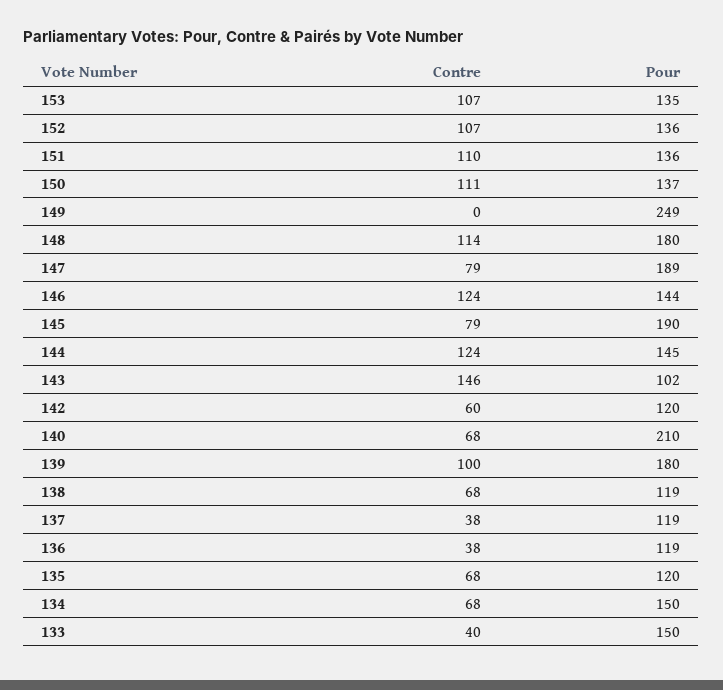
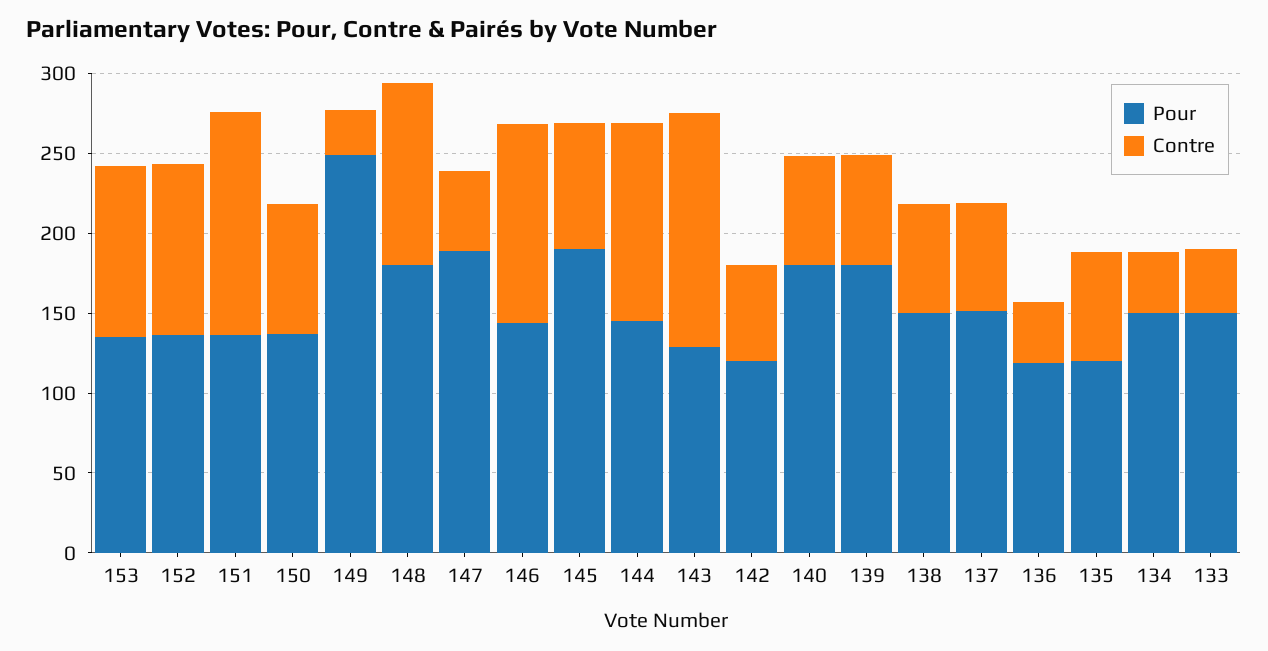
Contre, 151: 110 -> 140
Contre, 150: 111 -> 80
Contre, 149: 0 -> 30
Contre, 147: 79 -> 50
Pour, 143: 102 -> 130
Pour, 140: 210 -> 180
Contre, 139: 100 -> 70
Pour, 138: 119 -> 150
Contre, 137: 38 -> 70
Pour, 137: 119 -> 150
Contre, 134: 68 -> 40

